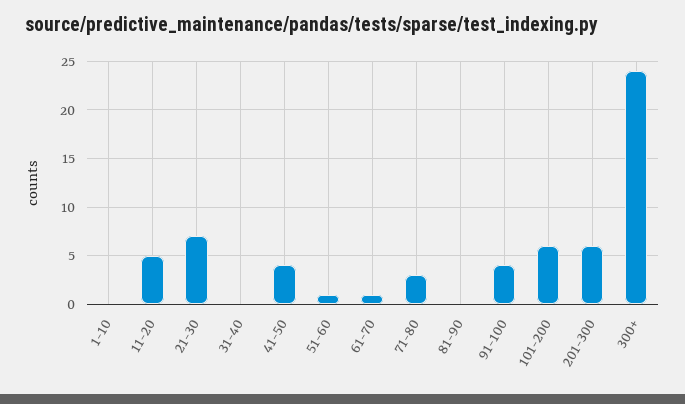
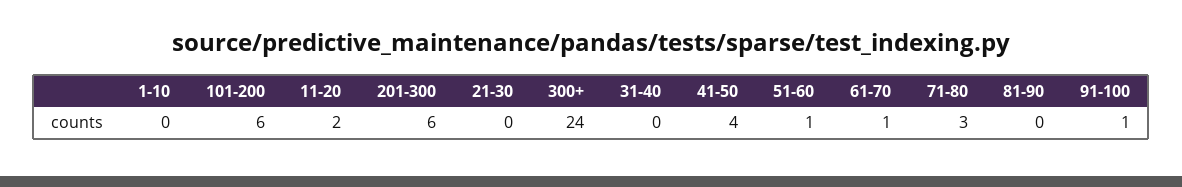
11-20: 5 -> 2
21-30: 7 -> 0
91-100: 4 -> 1

